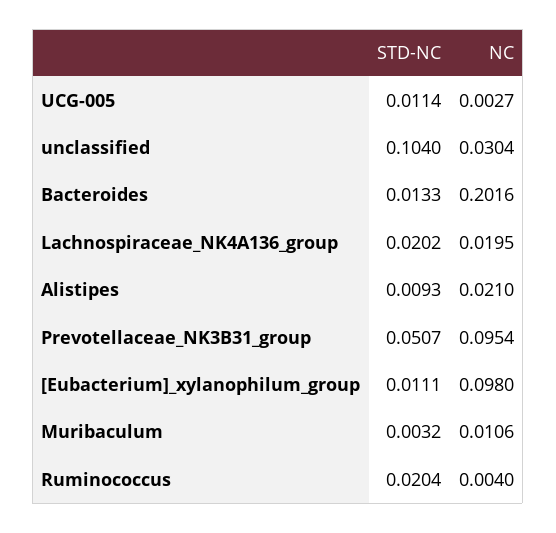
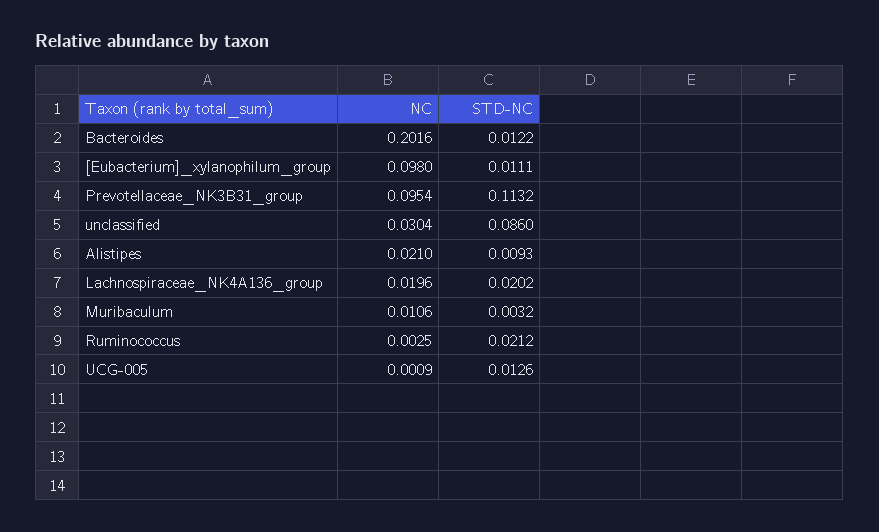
STD-NC, UCG-005: 0.0114 -> 0.0126
NC, UCG-005: 0.0027 -> 0.0009
STD-NC, unclassified: 0.104 -> 0.086
STD-NC, Bacteroides: 0.0133 -> 0.0122
NC, Lachnospiraceae_NK4A136_group: 0.0195 -> 0.0196
STD-NC, Prevotellaceae_NK3B31_group: 0.0507 -> 0.1132
STD-NC, Ruminococcus: 0.0204 -> 0.0212
NC, Ruminococcus: 0.004 -> 0.0025

